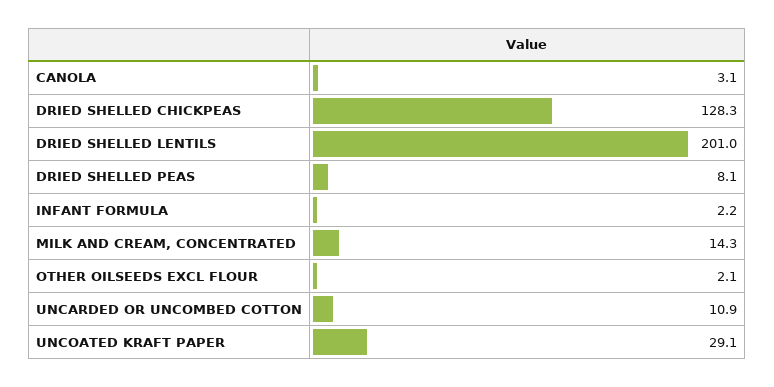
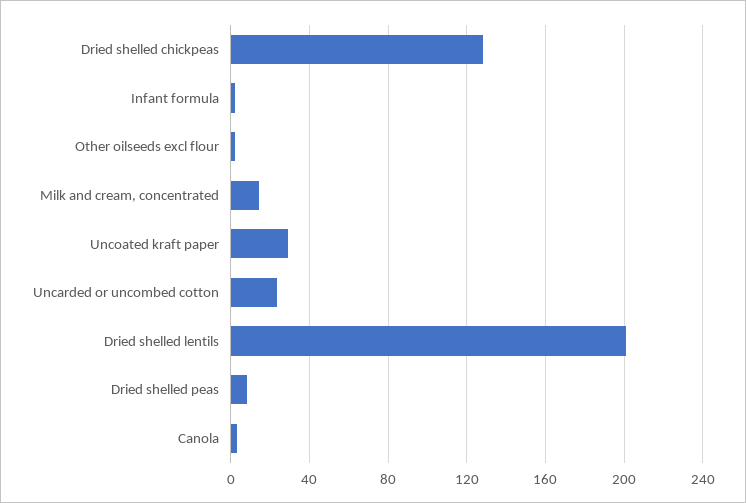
UNCARDED OR UNCOMBED COTTON: 10.9 -> 25

